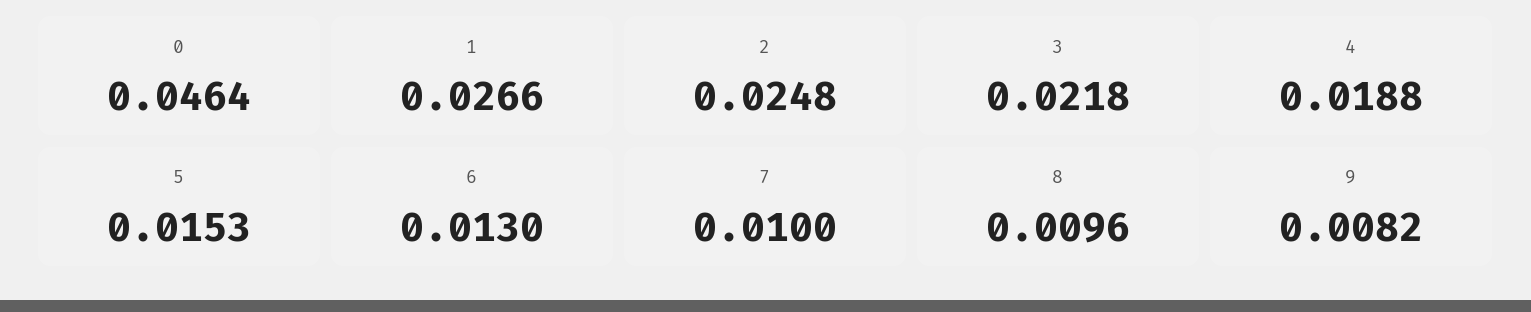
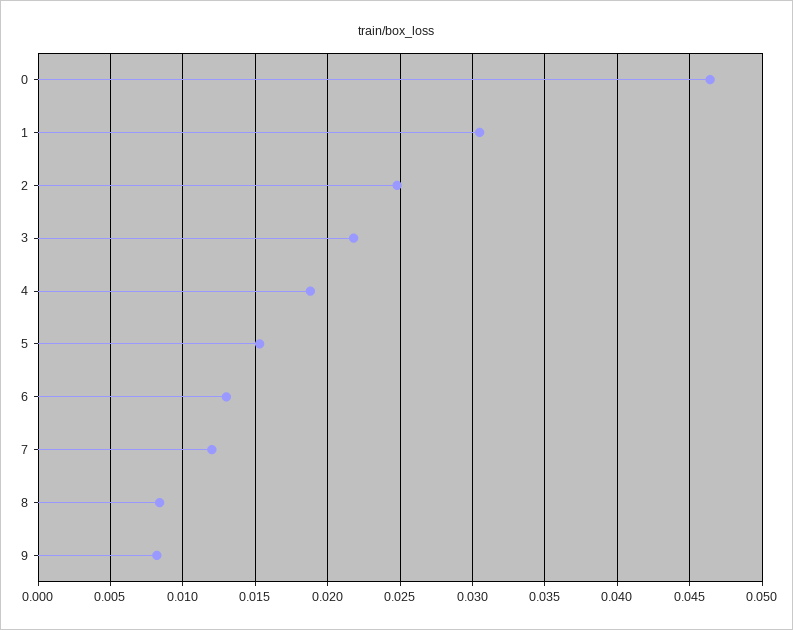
1: 0.0266 -> 0.0305
7: 0.01 -> 0.012
8: 0.0096 -> 0.0085

